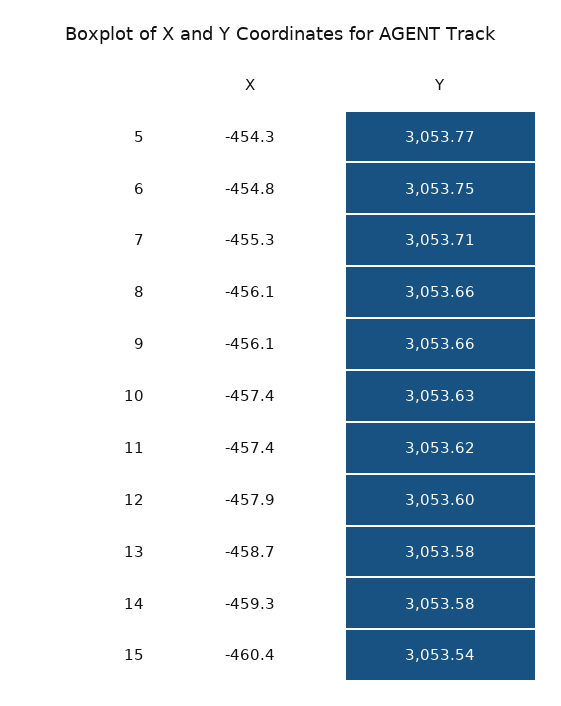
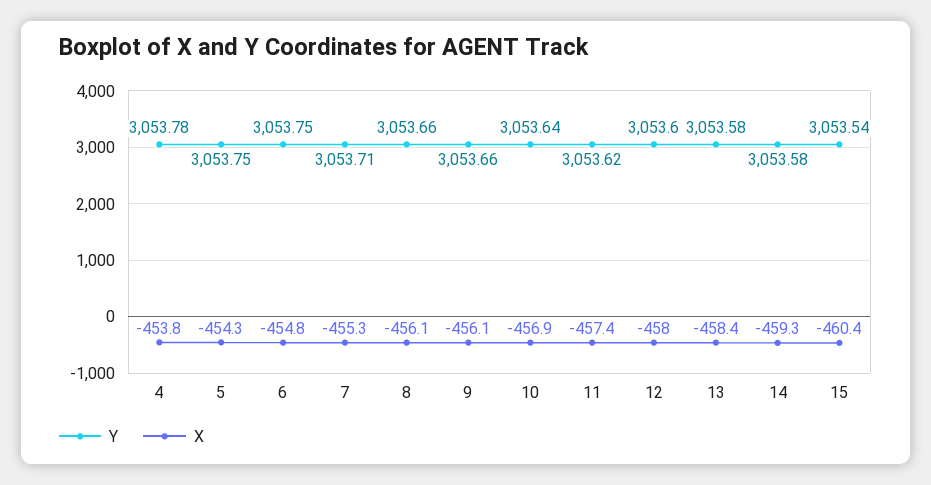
Y, 5: 3053.77 -> 3053.75
X, 10: -457.4 -> -456.9
Y, 10: 3053.63 -> 3053.64
X, 12: -457.9 -> -458
X, 13: -458.7 -> -458.4
Y, 4: none -> 3053.78
X, 4: none -> -453.8

